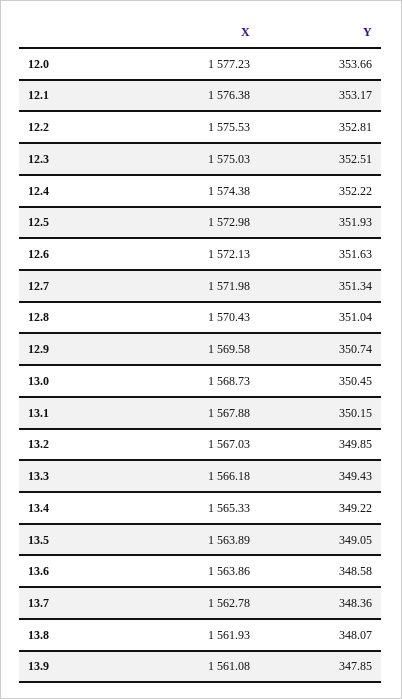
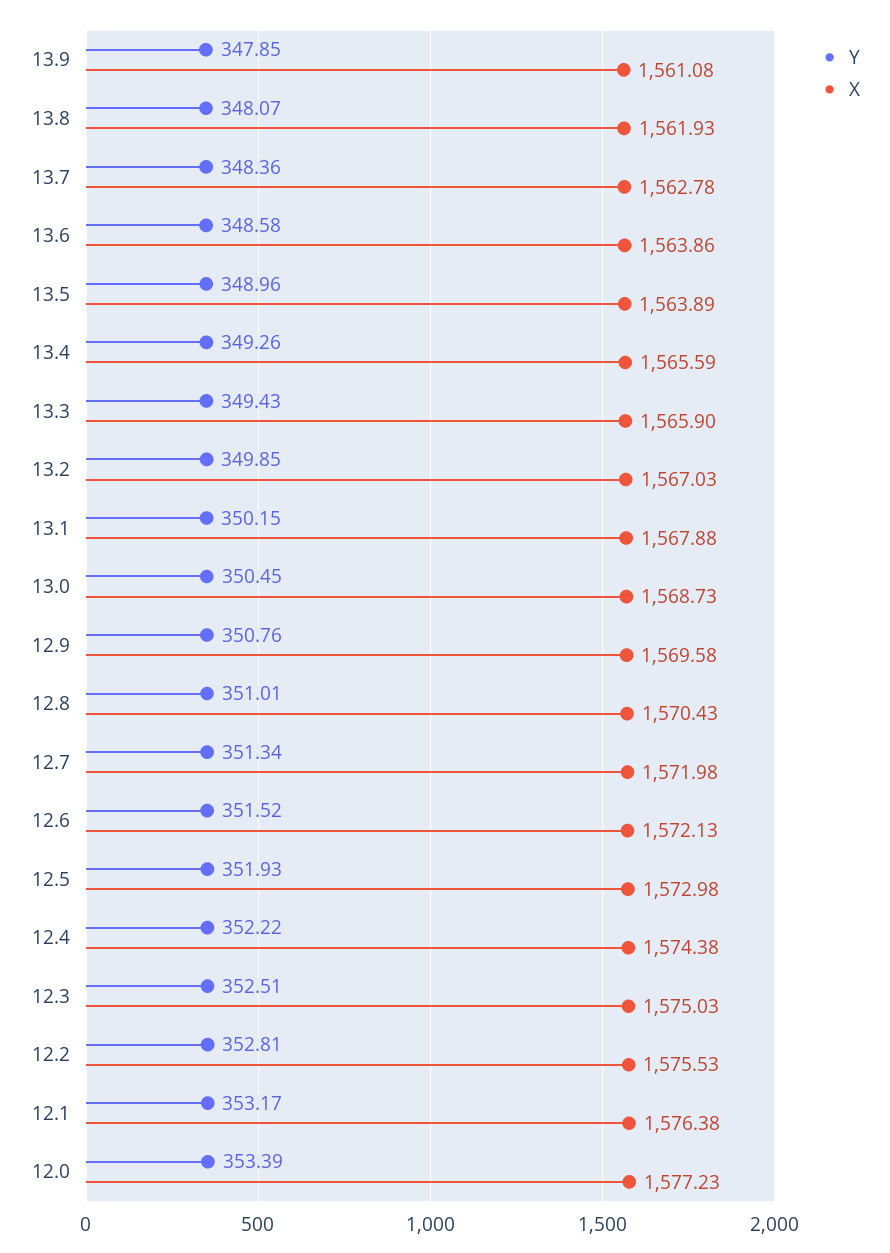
Y, 12.0: 353.66 -> 353.39
Y, 12.6: 351.63 -> 351.52
Y, 12.8: 351.04 -> 351.01
Y, 12.9: 350.74 -> 350.76
X, 13.3: 1566.18 -> 1565.9
X, 13.4: 1565.33 -> 1565.59
Y, 13.4: 349.22 -> 349.26
Y, 13.5: 349.05 -> 348.96

